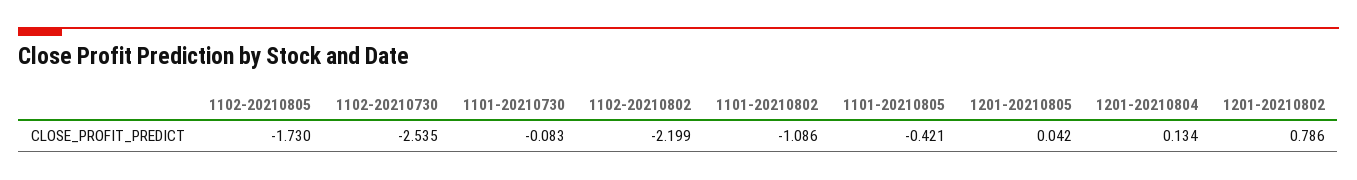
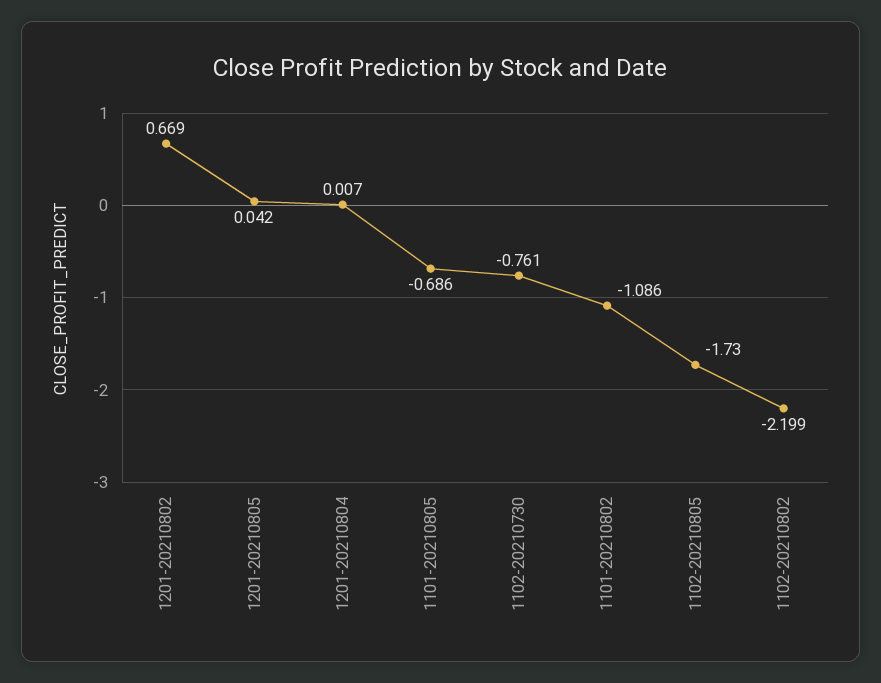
1102-20210730: -2.535 -> -0.761
1101-20210730: -0.083 -> none
1101-20210805: -0.421 -> -0.686
1201-20210804: 0.134 -> 0.007
1201-20210802: 0.786 -> 0.669

